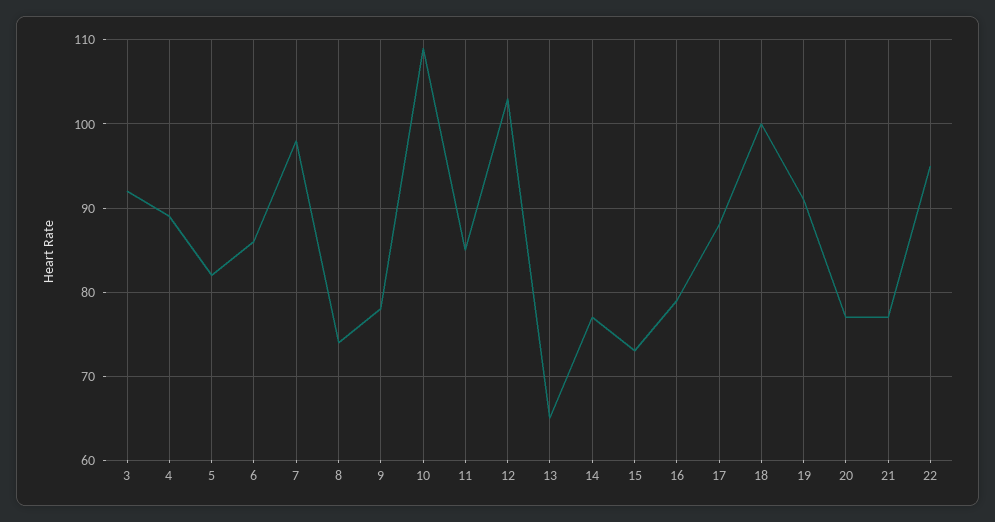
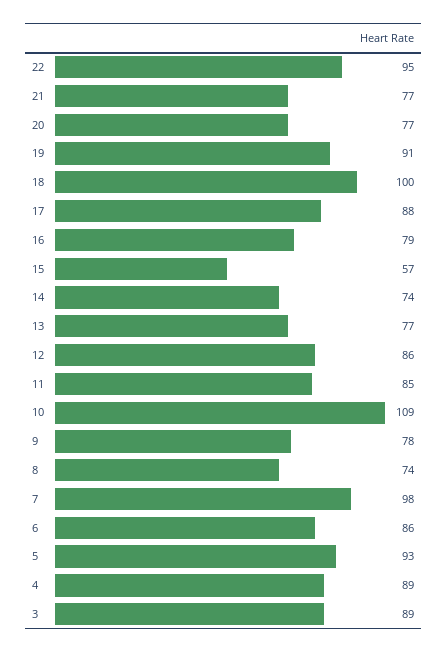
3: 92 -> 89
5: 82 -> 93
12: 103 -> 86
13: 65 -> 77
14: 77 -> 74
15: 73 -> 57

